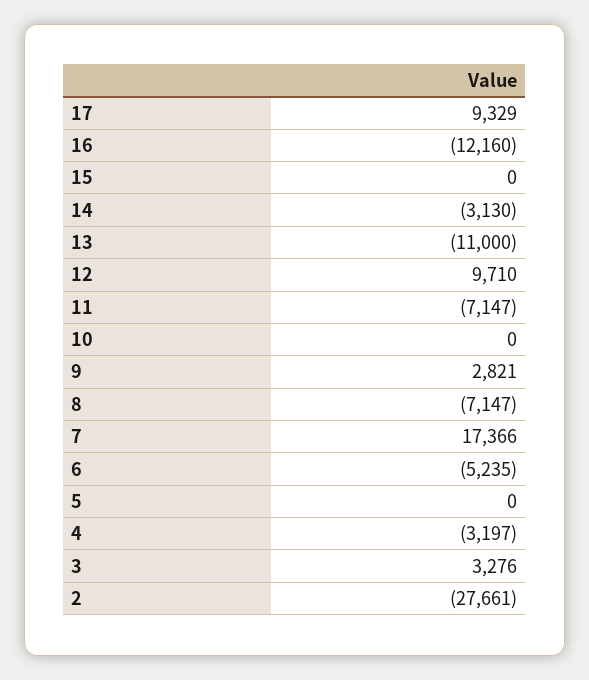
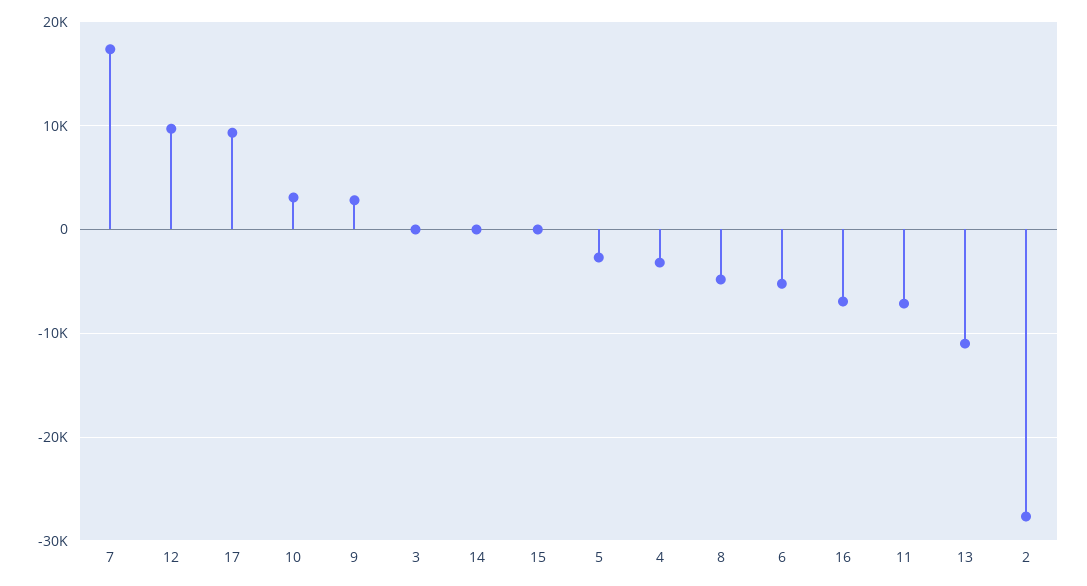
16: -12160 -> -7000
14: -3130 -> 0
10: 0 -> 3000
8: -7147 -> -5000
5: 0 -> -3000
3: 3276 -> 0

